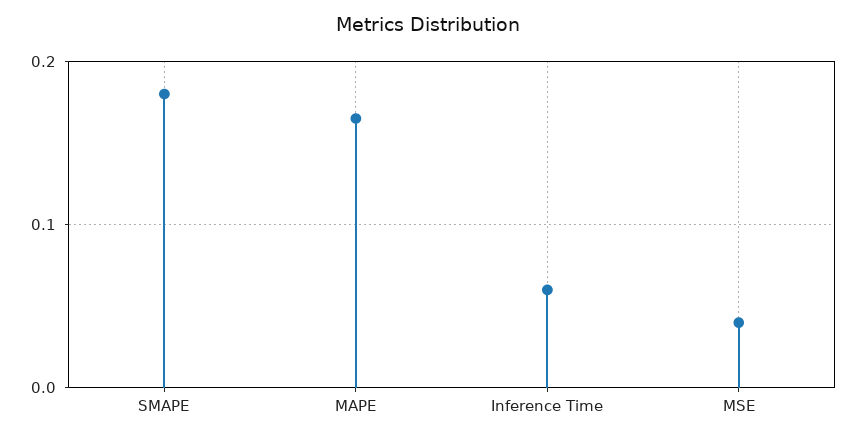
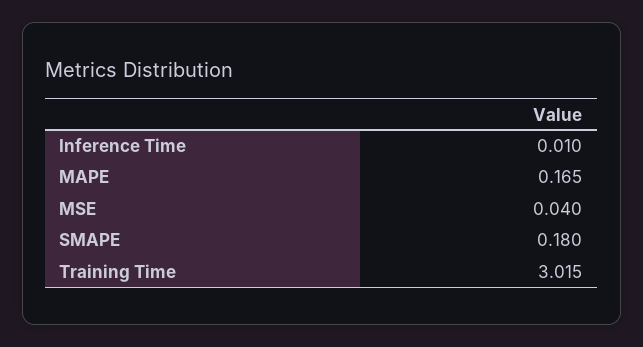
Inference Time: 0.06 -> 0.01
Training Time: none -> 3.015

